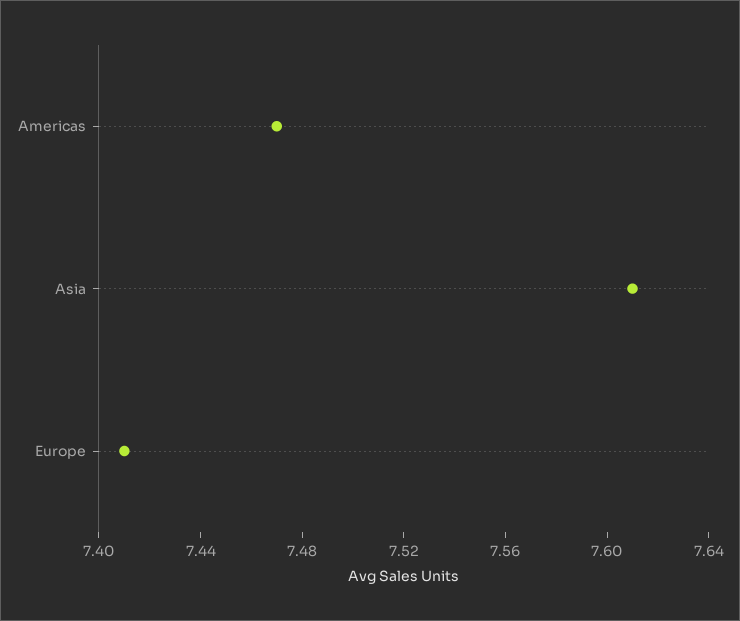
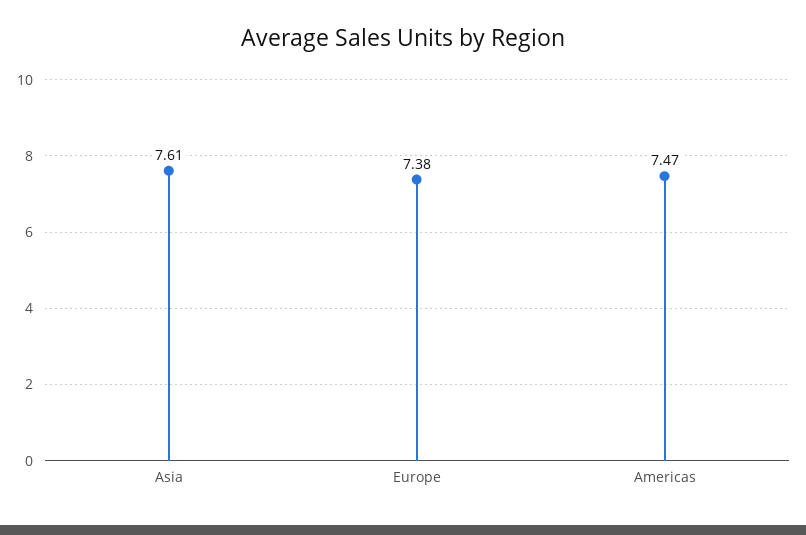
Europe: 7.41 -> 7.38

